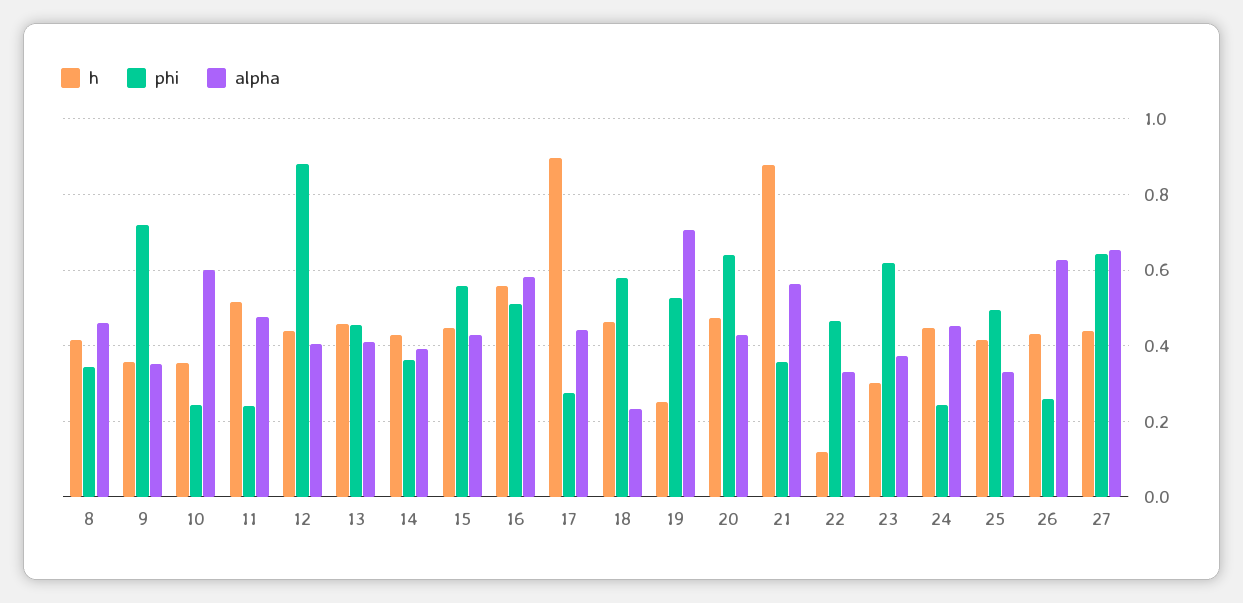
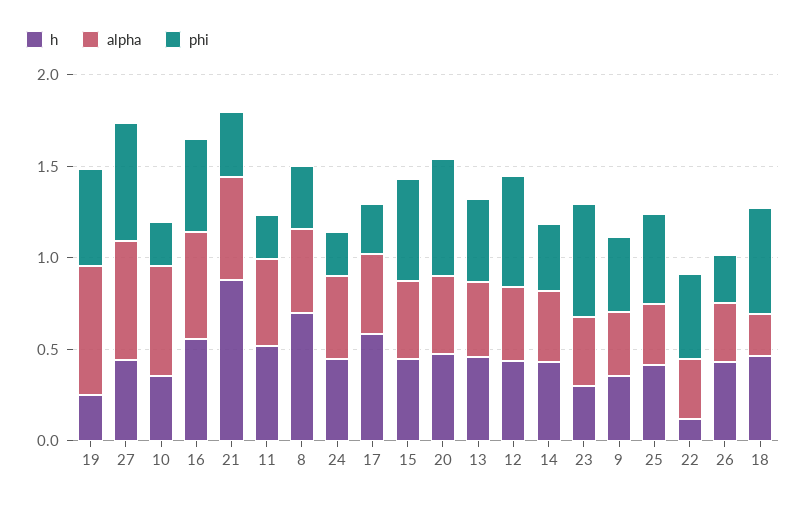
h, 8: 0.42 -> 0.7
phi, 9: 0.72 -> 0.4
phi, 12: 0.88 -> 0.6
h, 17: 0.9 -> 0.6
alpha, 26: 0.62 -> 0.3

